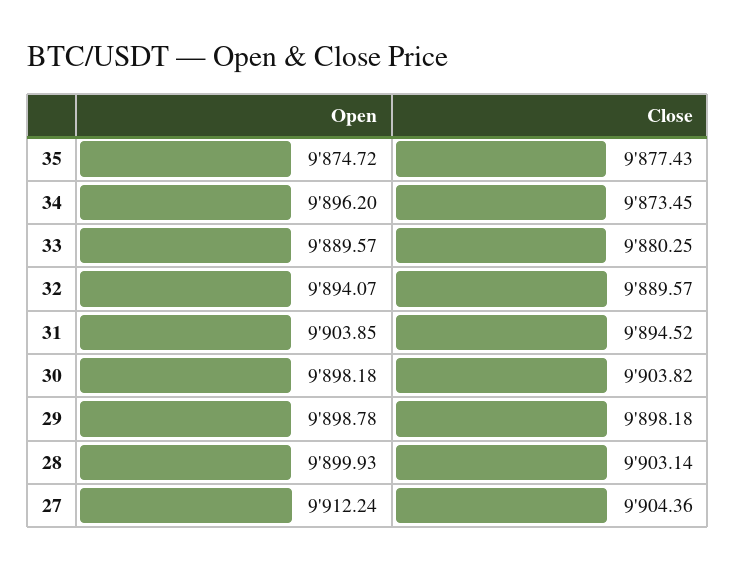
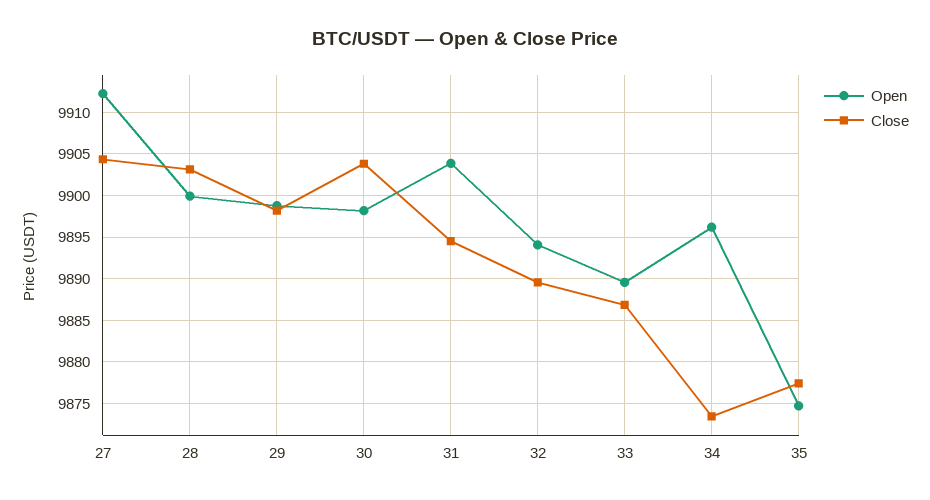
Close, 33: 9880.25 -> 9887

